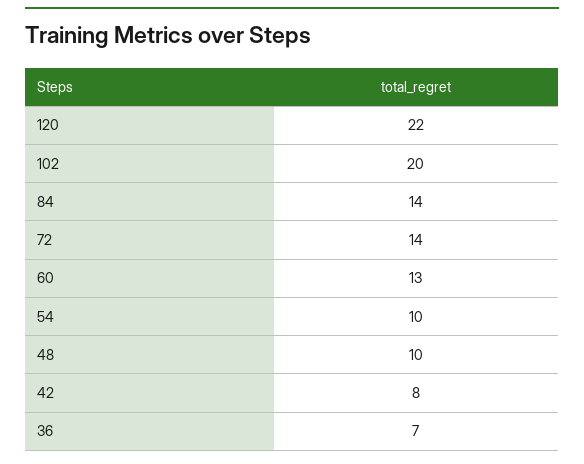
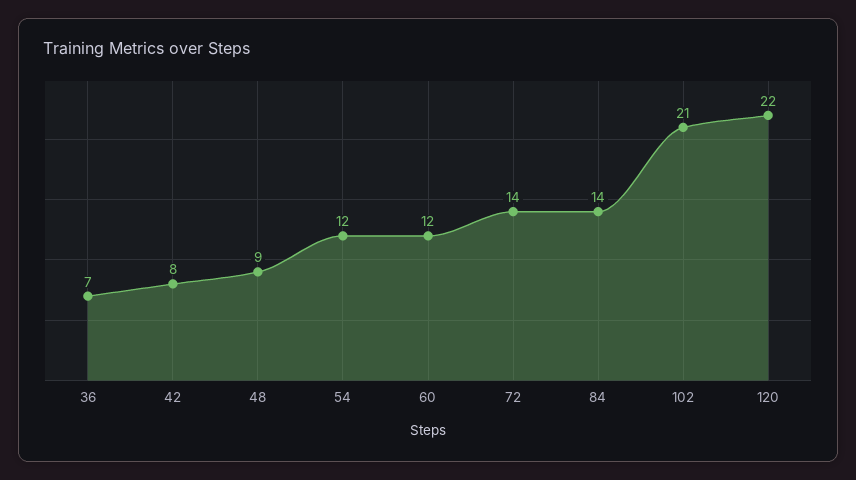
102: 20 -> 21
60: 13 -> 12
54: 10 -> 12
48: 10 -> 9

